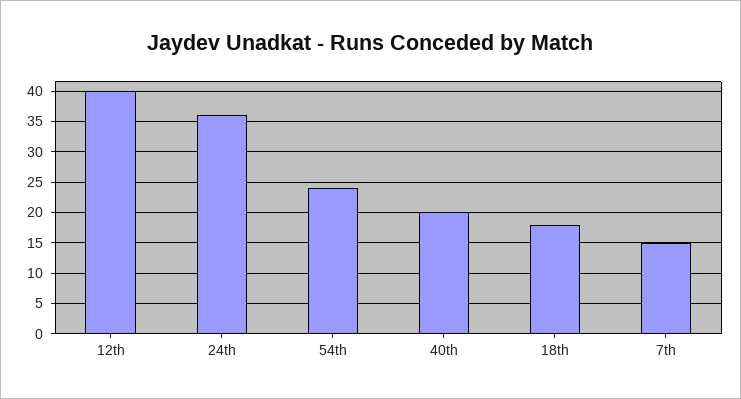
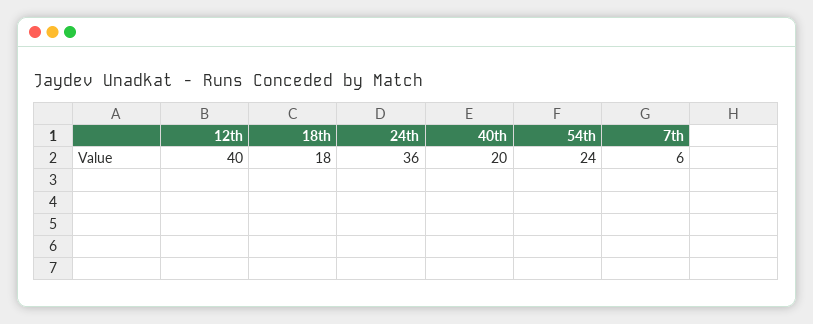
7th: 15 -> 6

